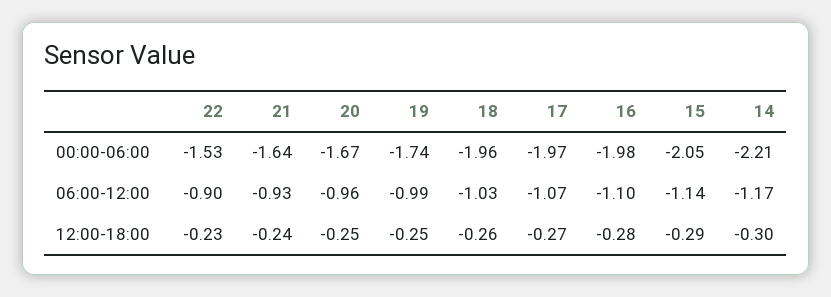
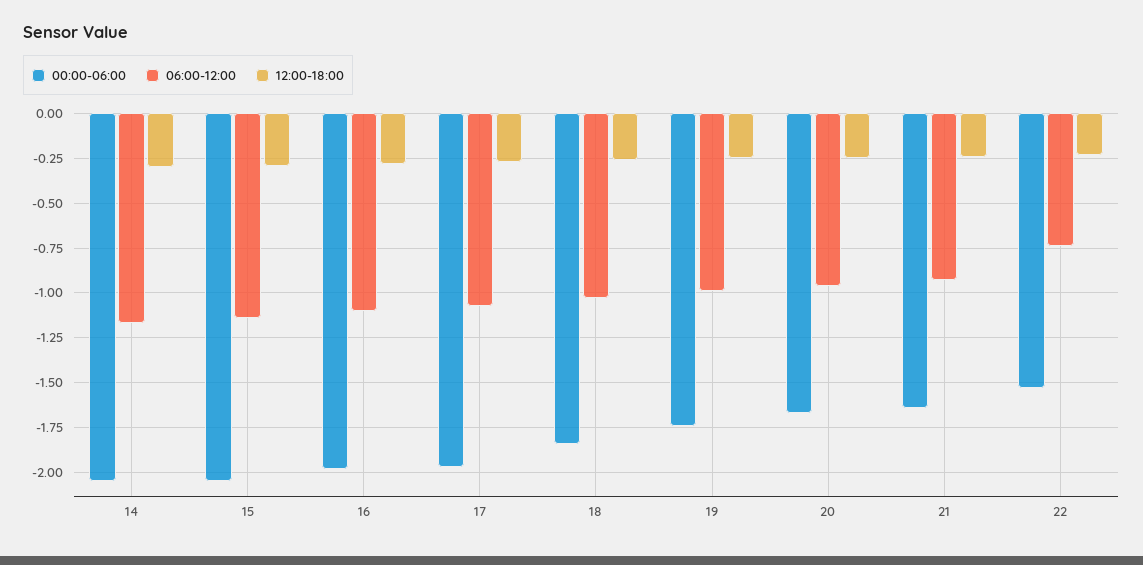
00:00-06:00, 18: -1.96 -> -1.85
00:00-06:00, 14: -2.21 -> -2.05
06:00-12:00, 22: -0.9 -> -0.75

